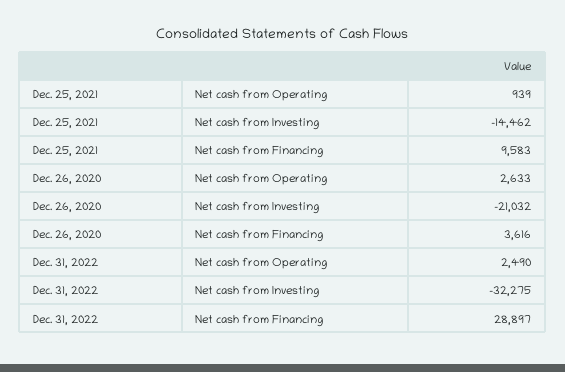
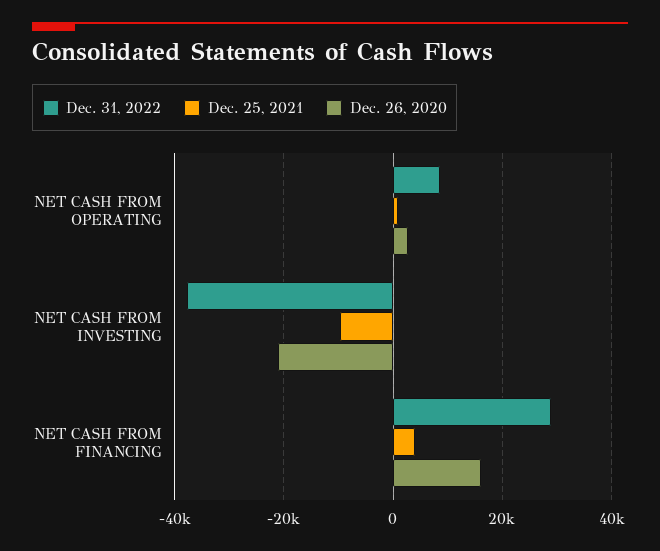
Dec. 25, 2021, Net cash from Investing: -14462 -> -10000
Dec. 25, 2021, Net cash from Financing: 9583 -> 4000
Dec. 26, 2020, Net cash from Financing: 3616 -> 16000
Dec. 31, 2022, Net cash from Operating: 2490 -> 8000
Dec. 31, 2022, Net cash from Investing: -32275 -> -38000

